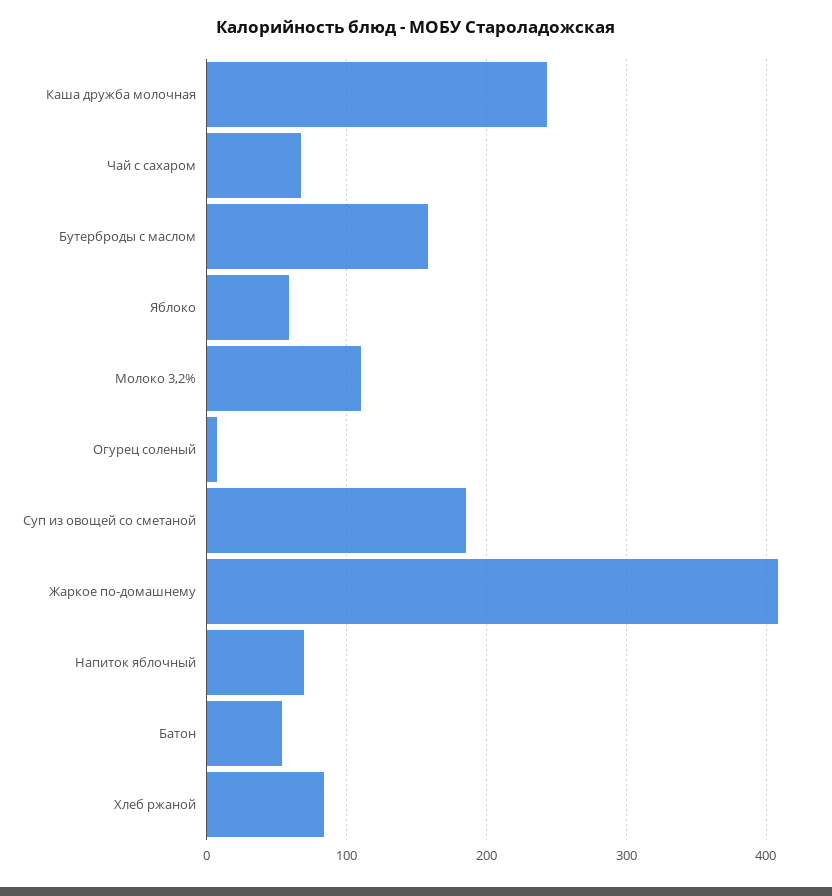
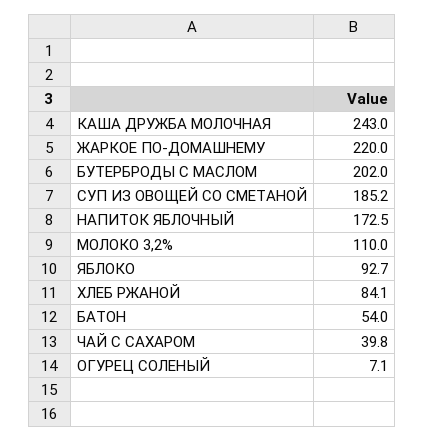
Чай с сахаром: 70 -> 39.8
Бутерброды с маслом: 160 -> 202
Яблоко: 60 -> 92.7
Жаркое по-домашнему: 410 -> 220
Напиток яблочный: 70 -> 172.5

